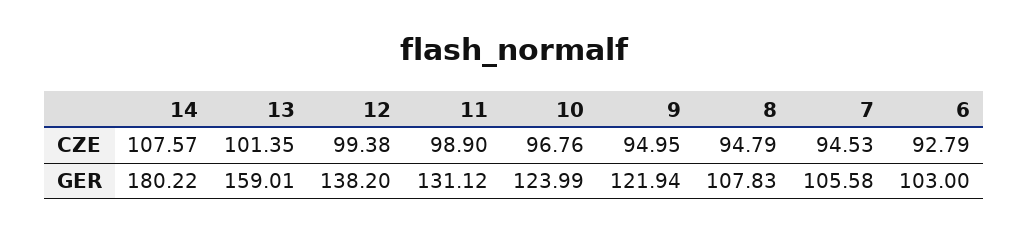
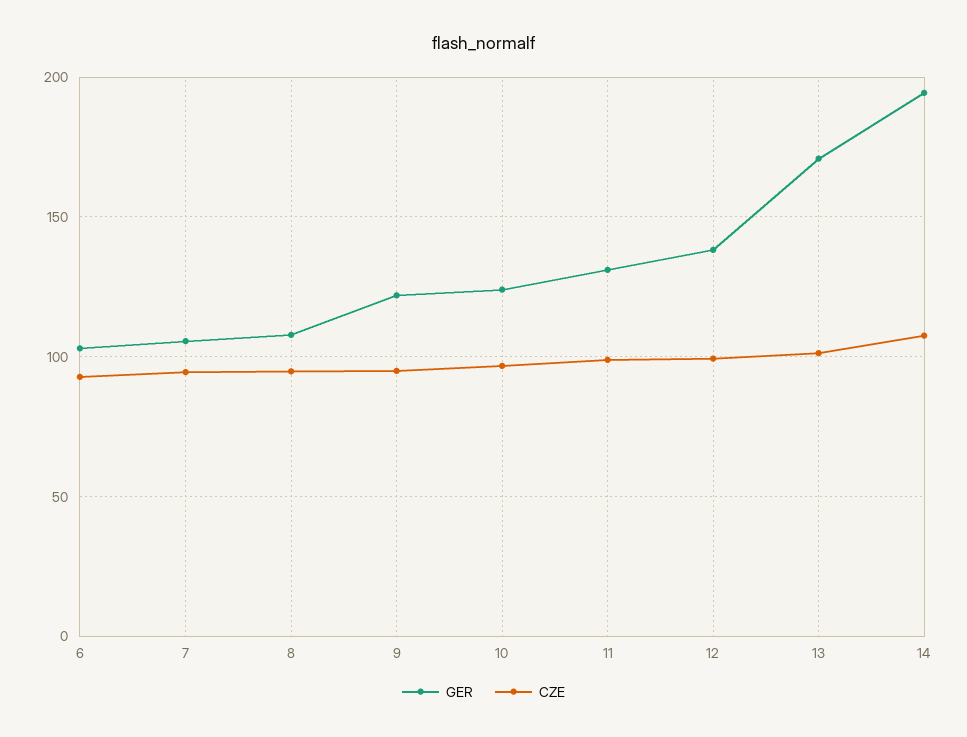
GER, 14: 180.22 -> 195
GER, 13: 159.01 -> 170

